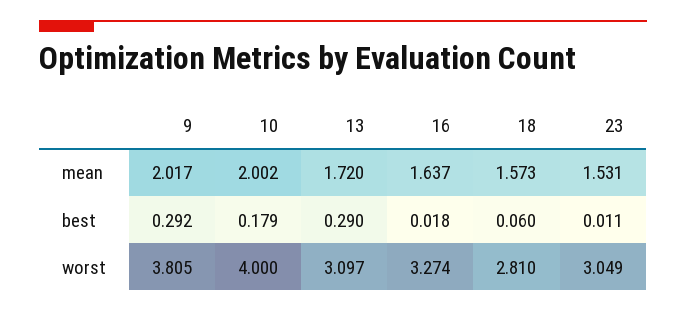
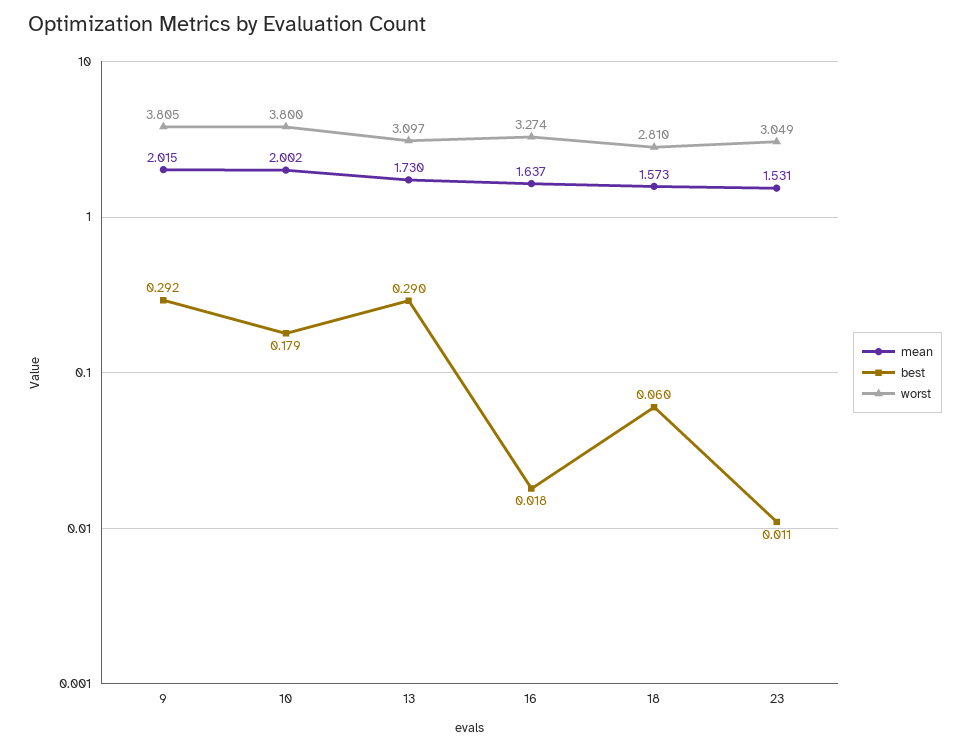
mean, 9: 2.017 -> 2.015
mean, 13: 1.72 -> 1.73
worst, 10: 4 -> 3.8

